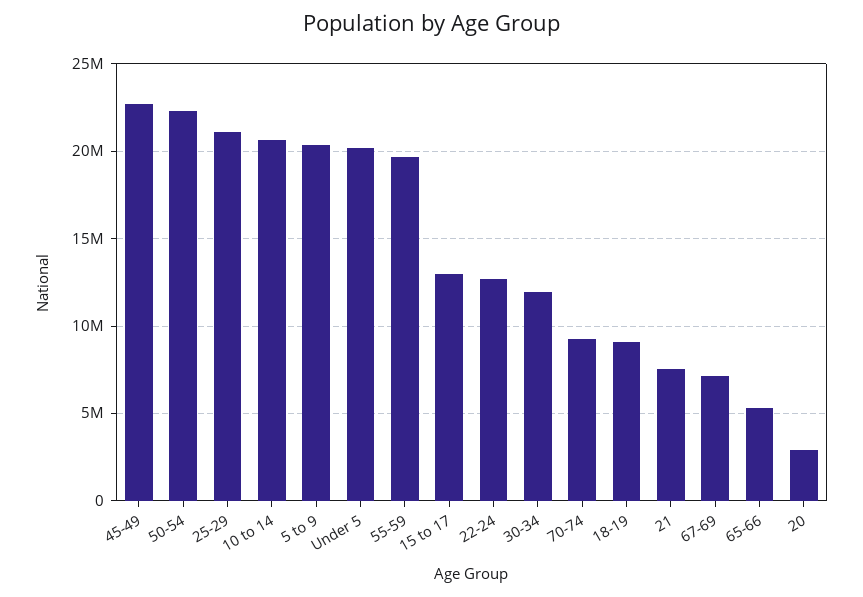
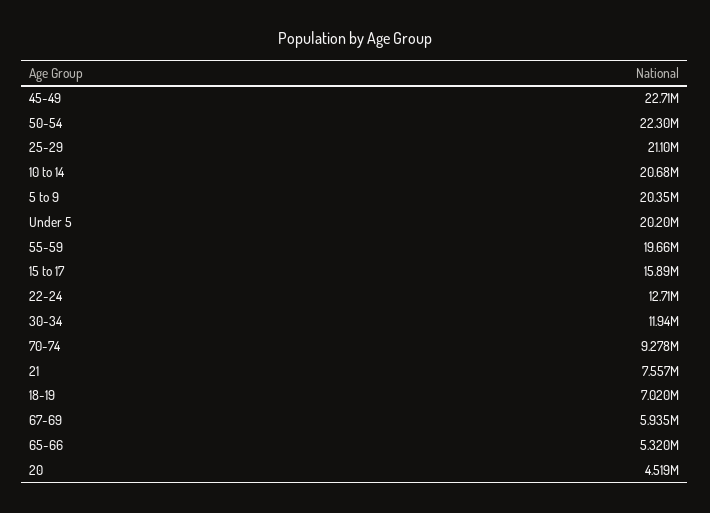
15 to 17: 13000000 -> 15890000
18-19: 9000000 -> 7020000
67-69: 7000000 -> 5935000
20: 3000000 -> 4519000

